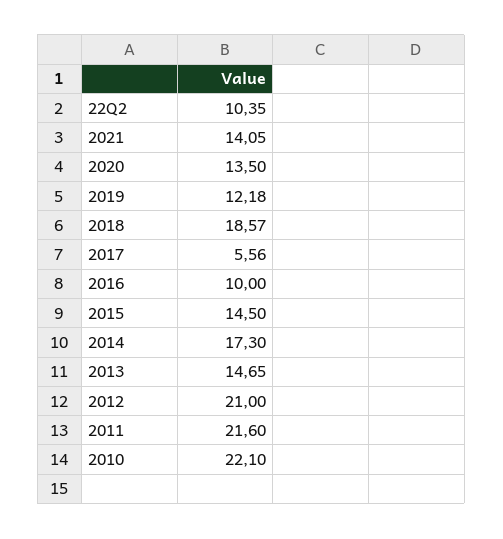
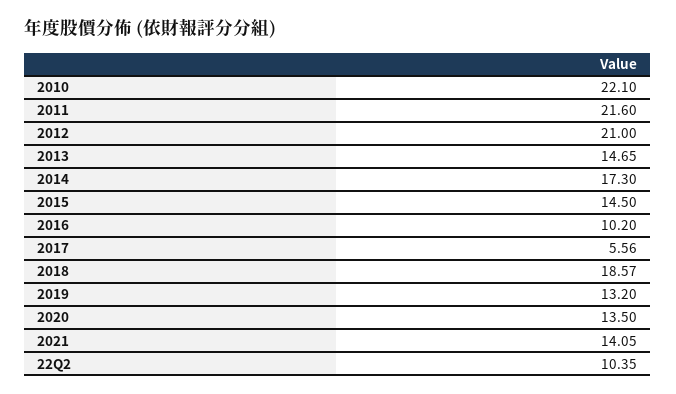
2019: 12.18 -> 13.2
2016: 10 -> 10.2

